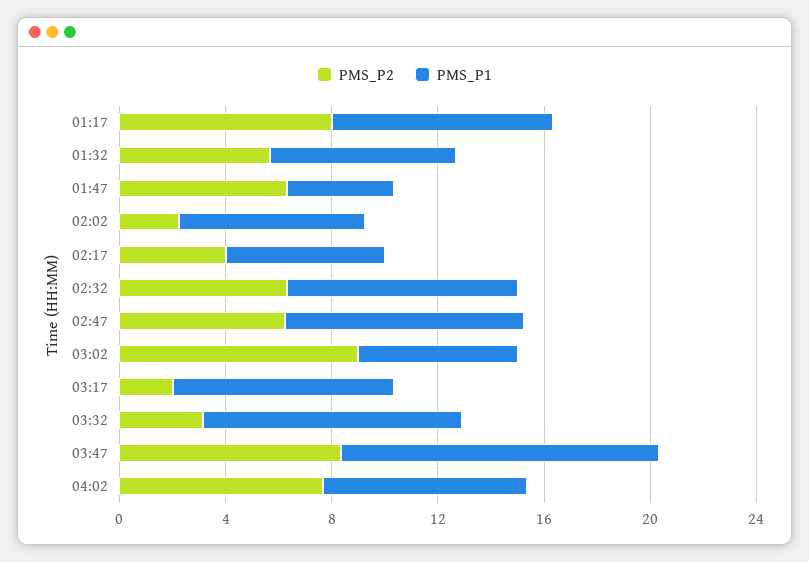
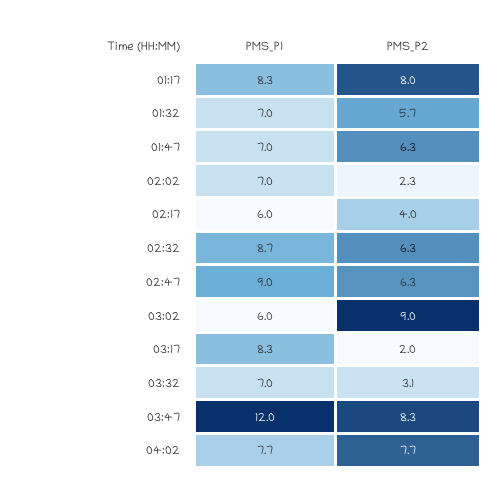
PMS_P1, 01:47: 4 -> 7
PMS_P1, 03:32: 10 -> 7

